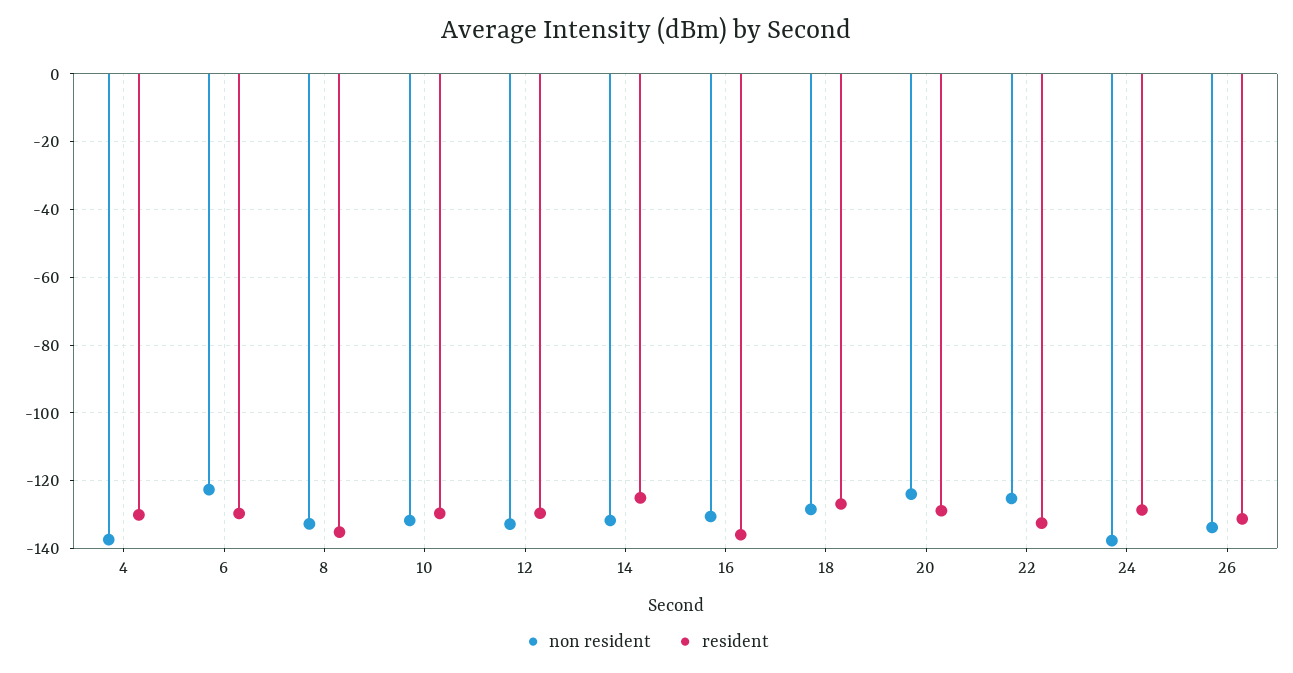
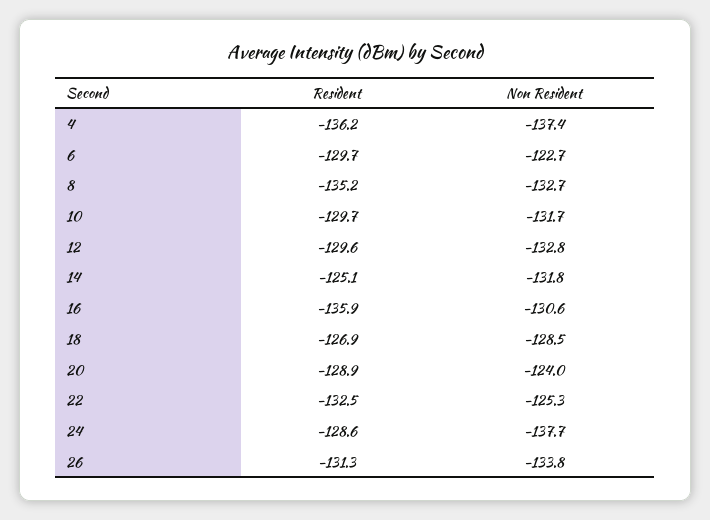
resident, 4: -130 -> -136.2

